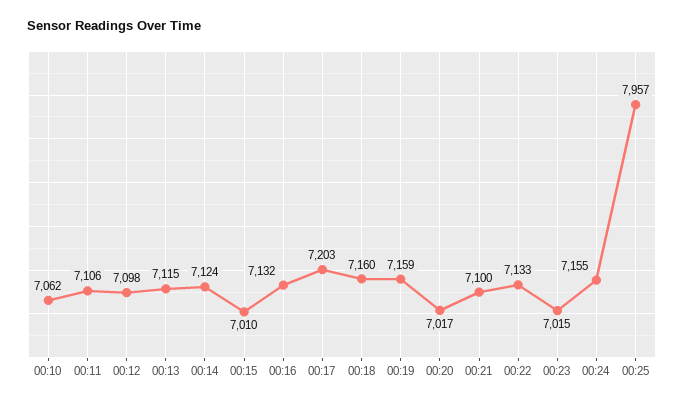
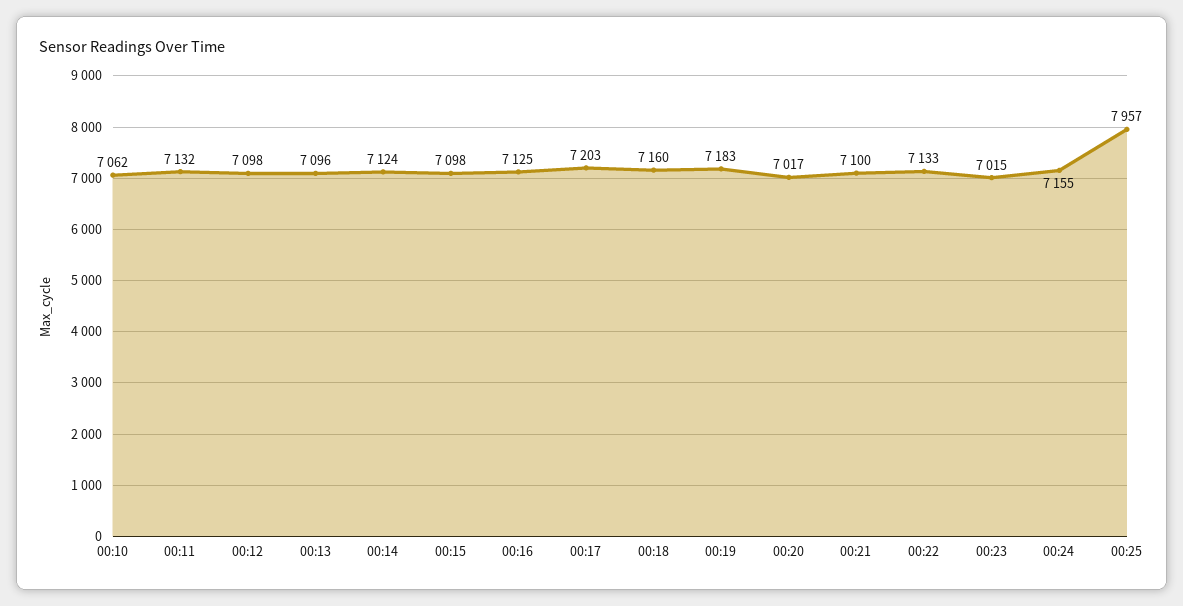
00:11: 7106 -> 7132
00:13: 7115 -> 7096
00:15: 7010 -> 7098
00:16: 7132 -> 7125
00:19: 7159 -> 7183

